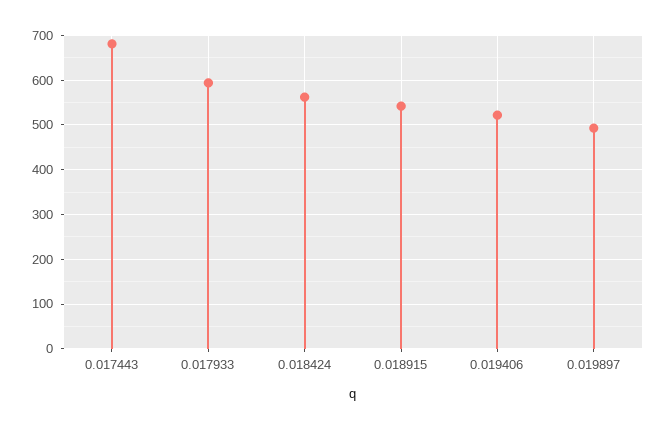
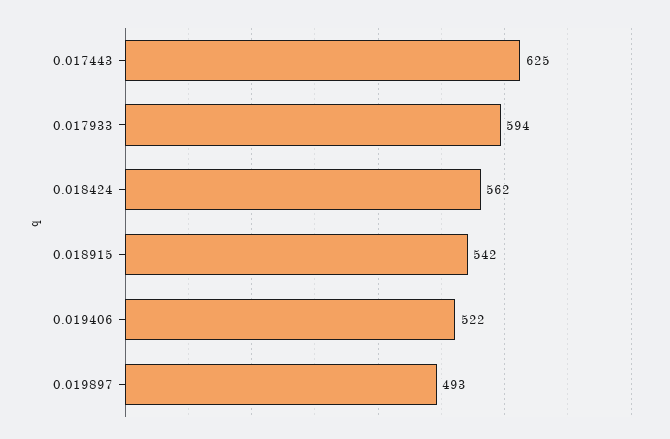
0.017443: 680 -> 625

